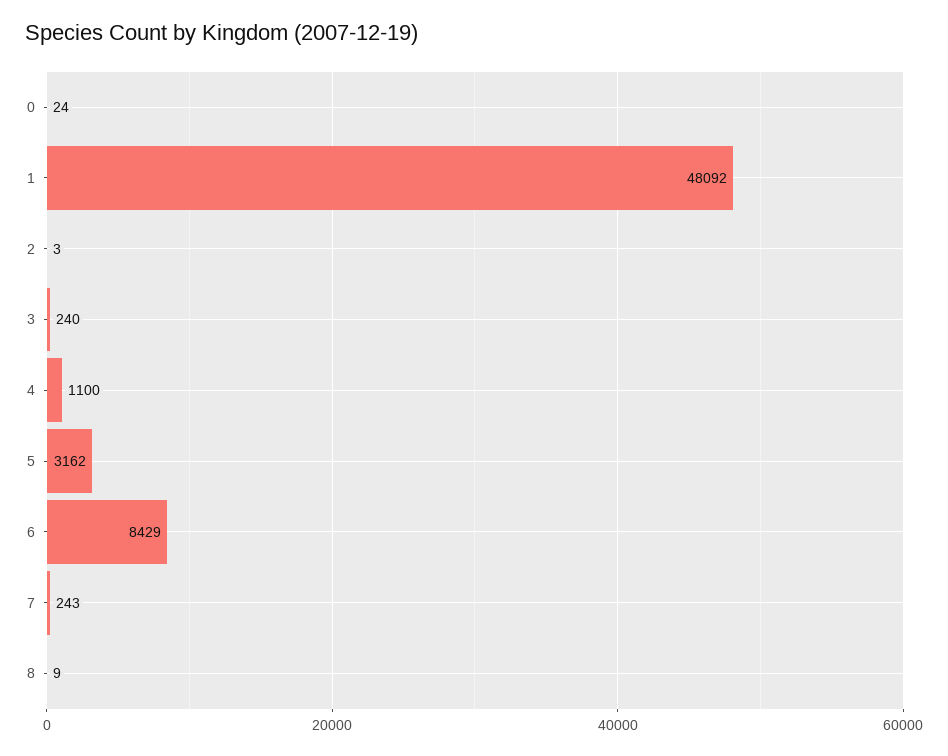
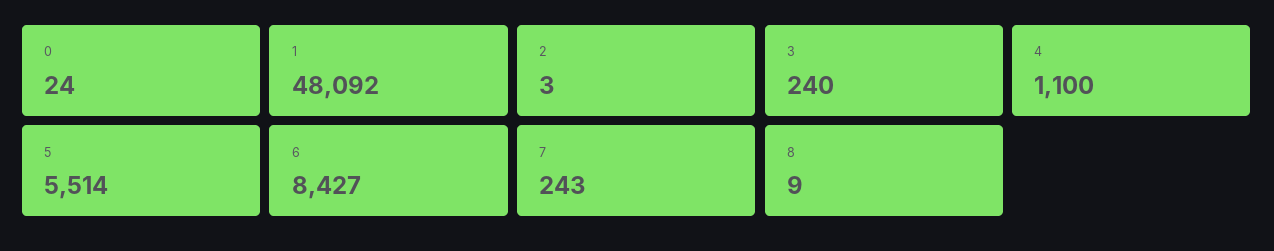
5: 3162 -> 5514
6: 8429 -> 8427

